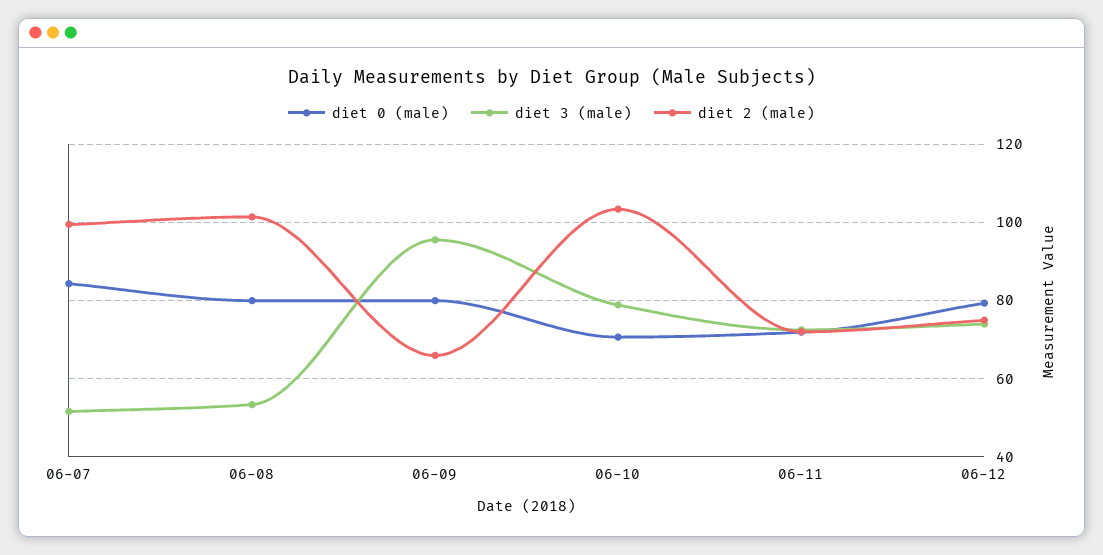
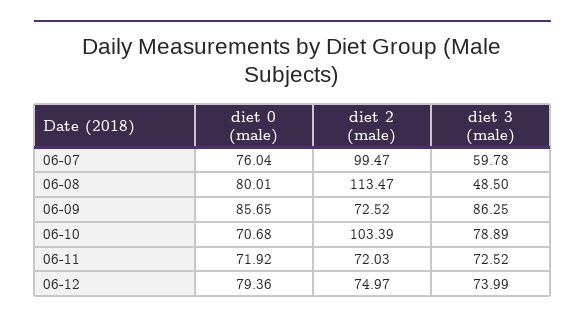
diet 0 (male), 06-07: 84 -> 76.04
diet 3 (male), 06-07: 52 -> 59.78
diet 3 (male), 06-08: 54 -> 48.5
diet 2 (male), 06-08: 102 -> 113.47
diet 0 (male), 06-09: 80 -> 85.65
diet 3 (male), 06-09: 96 -> 86.25
diet 2 (male), 06-09: 66 -> 72.52

